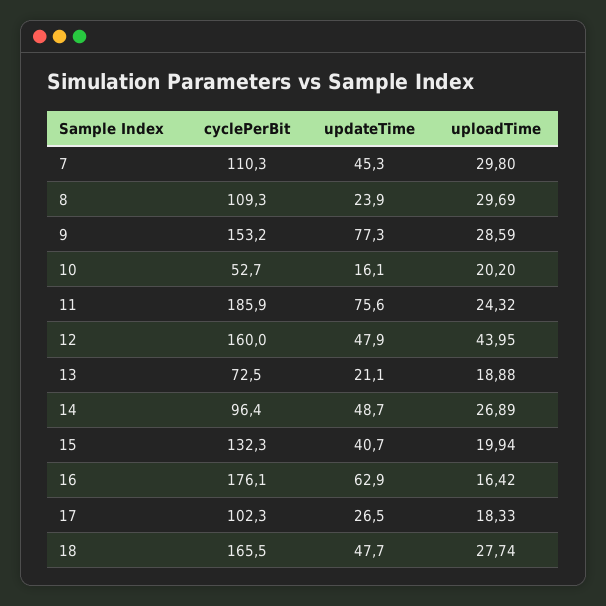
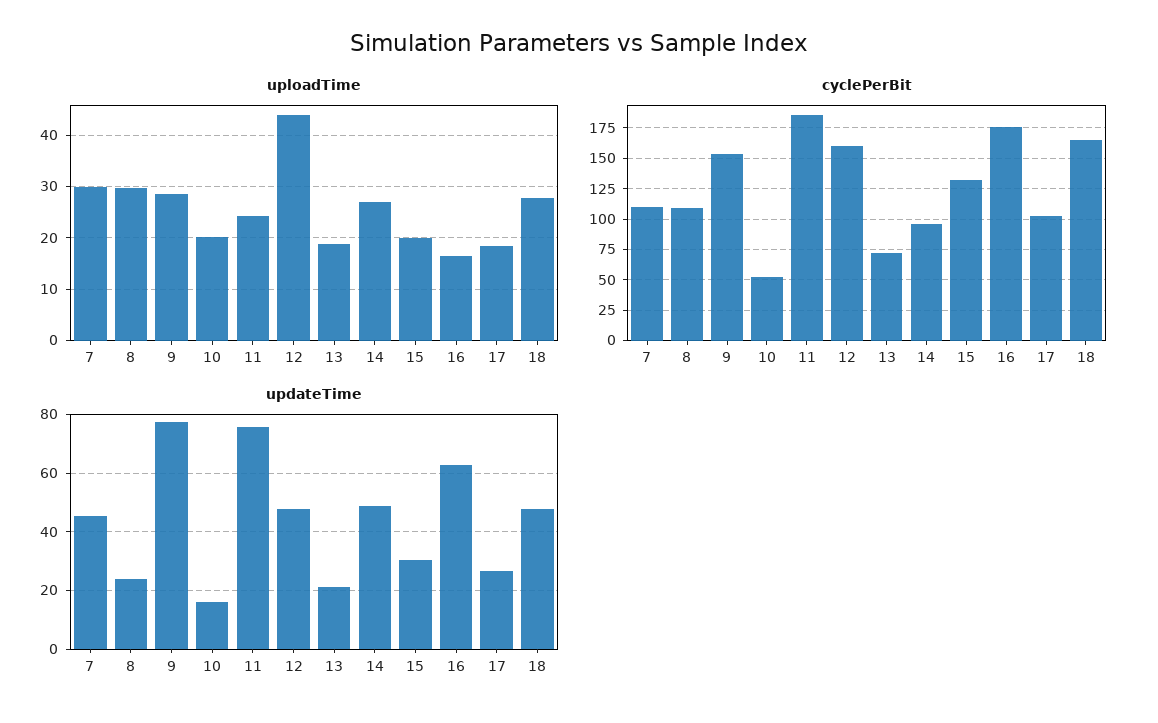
updateTime, 15: 40.7 -> 30

